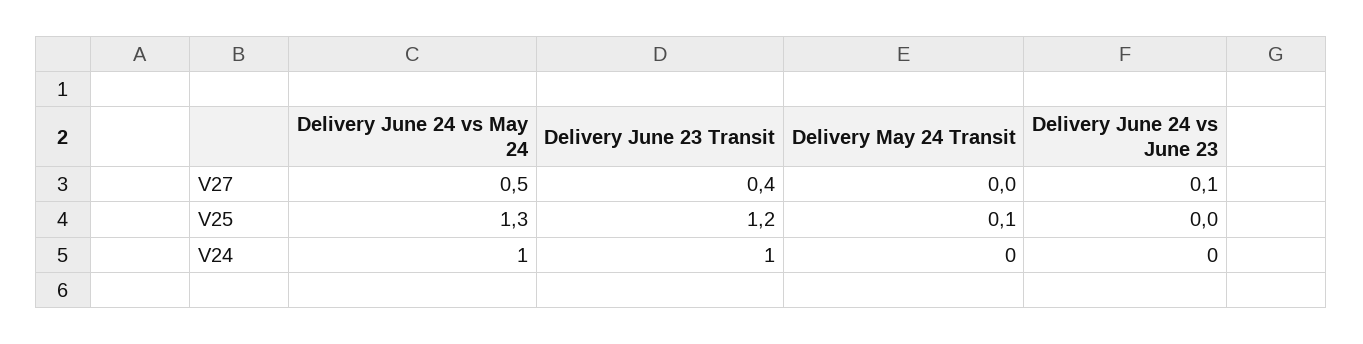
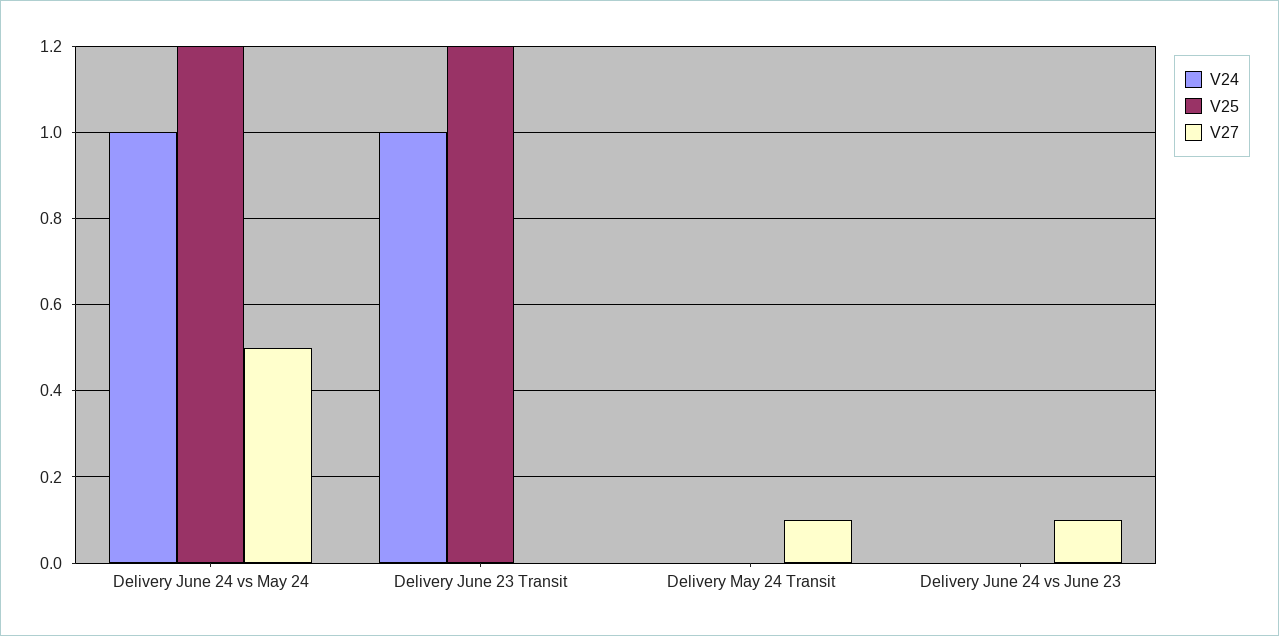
V27, Delivery June 23 Transit: 0.4 -> 0
V27, Delivery May 24 Transit: 0 -> 0.1
V25, Delivery June 24 vs May 24: 1.3 -> 1.2
V25, Delivery May 24 Transit: 0.1 -> 0

